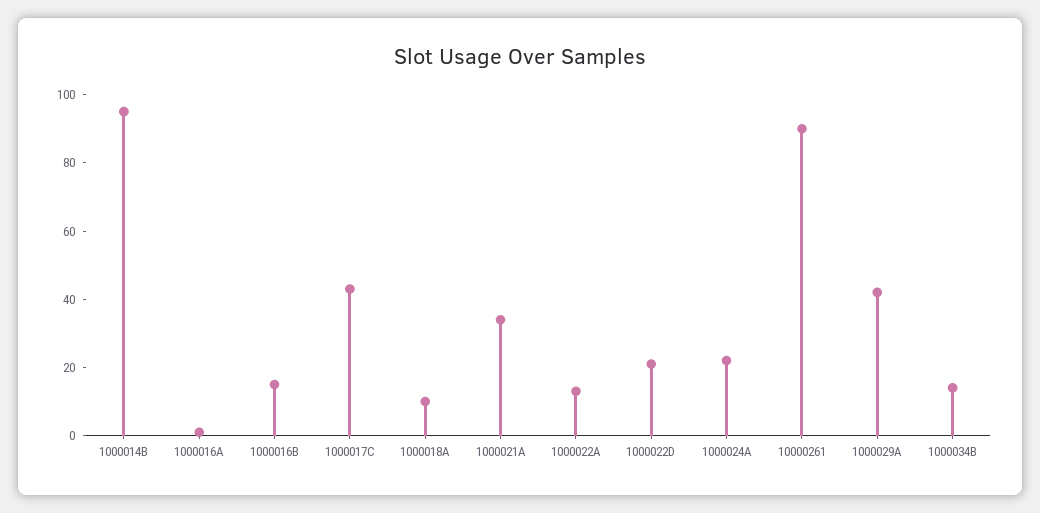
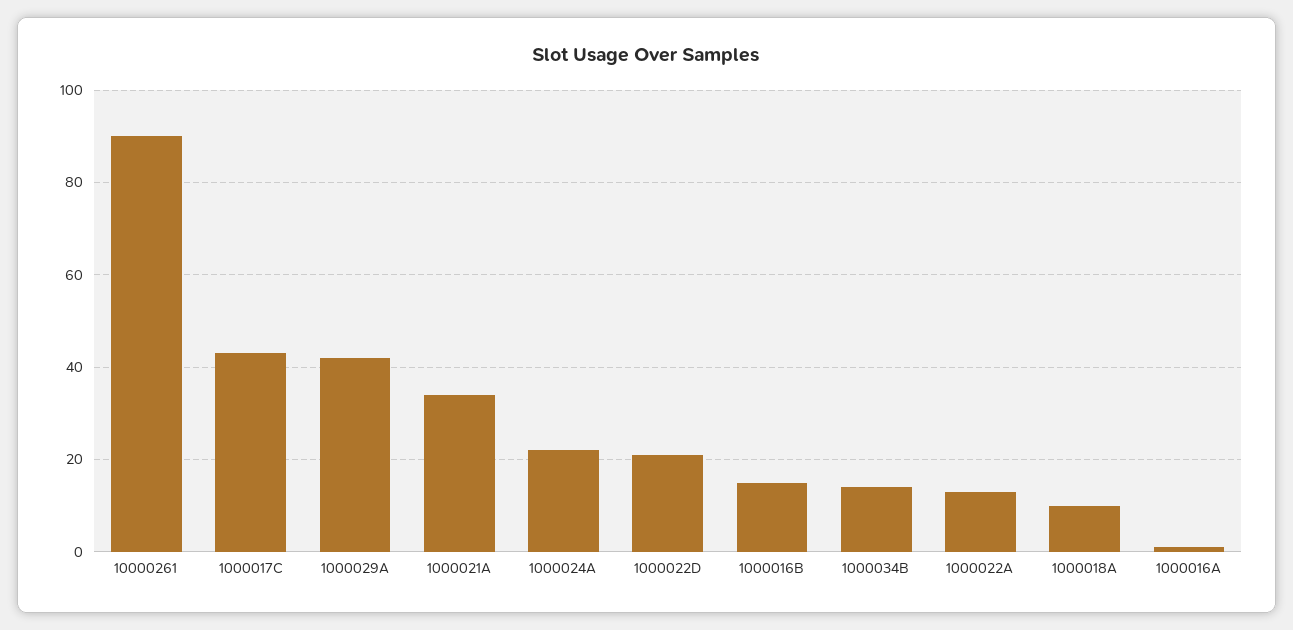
1000014B: 95 -> none

